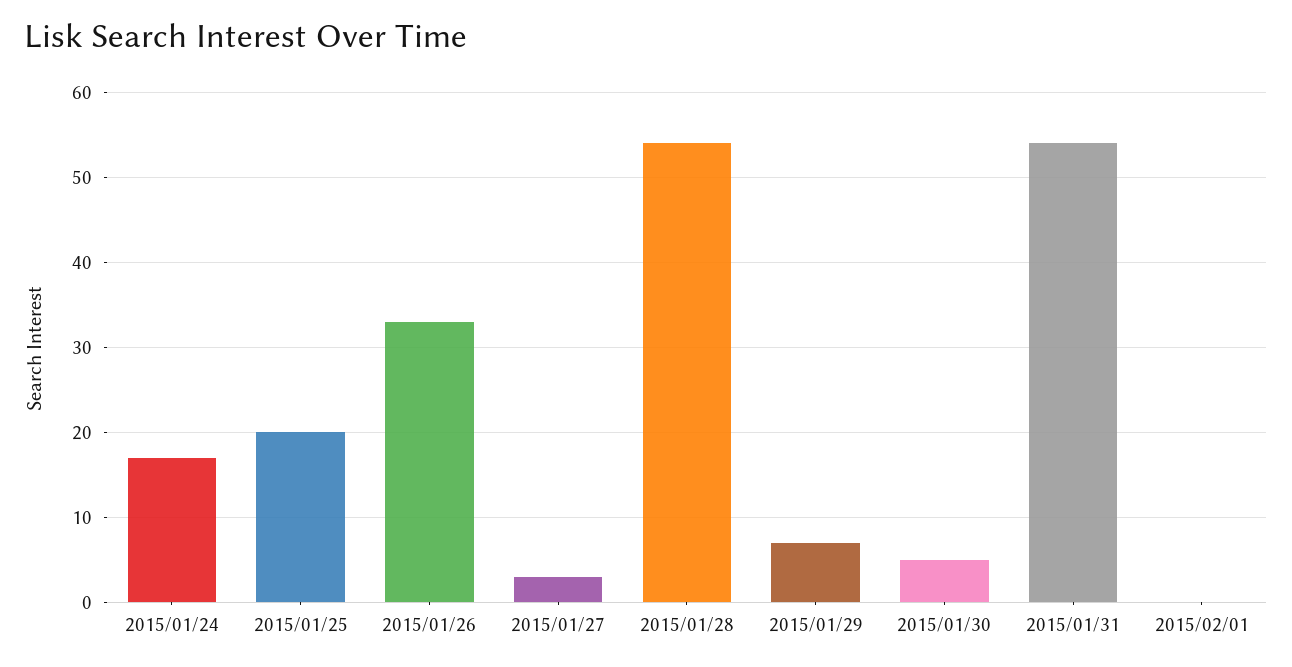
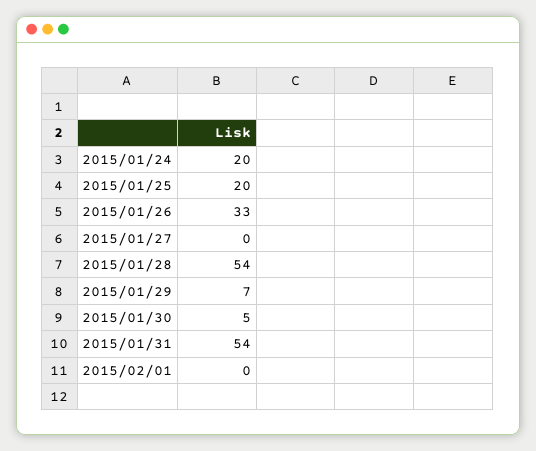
2015/01/24: 17 -> 20
2015/01/27: 3 -> 0

